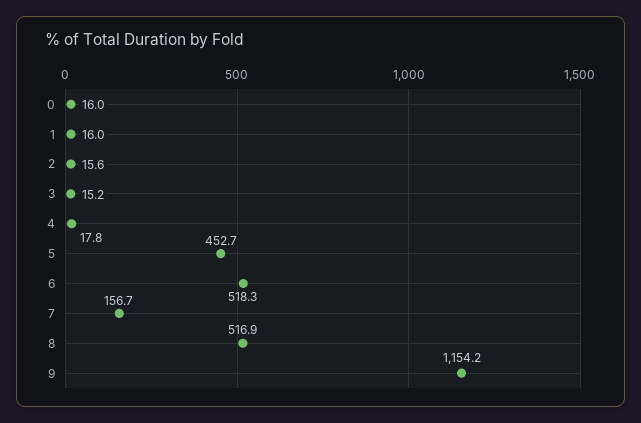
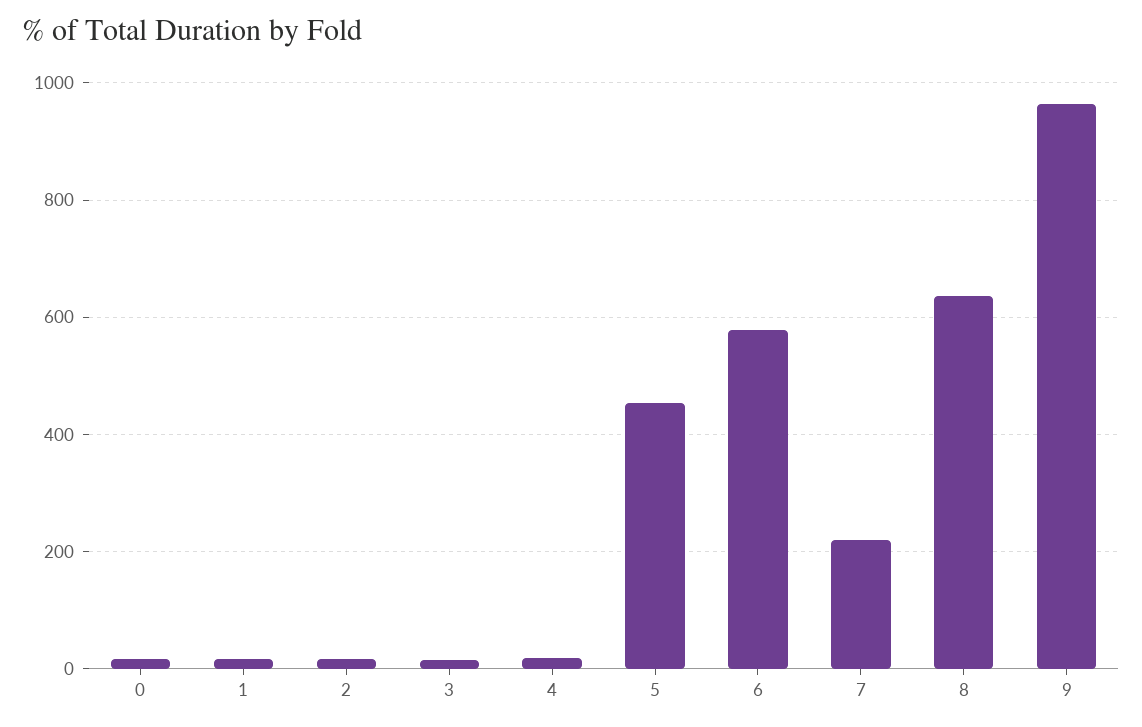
6: 518.3 -> 580
7: 156.7 -> 220
8: 516.9 -> 640
9: 1154.2 -> 960

